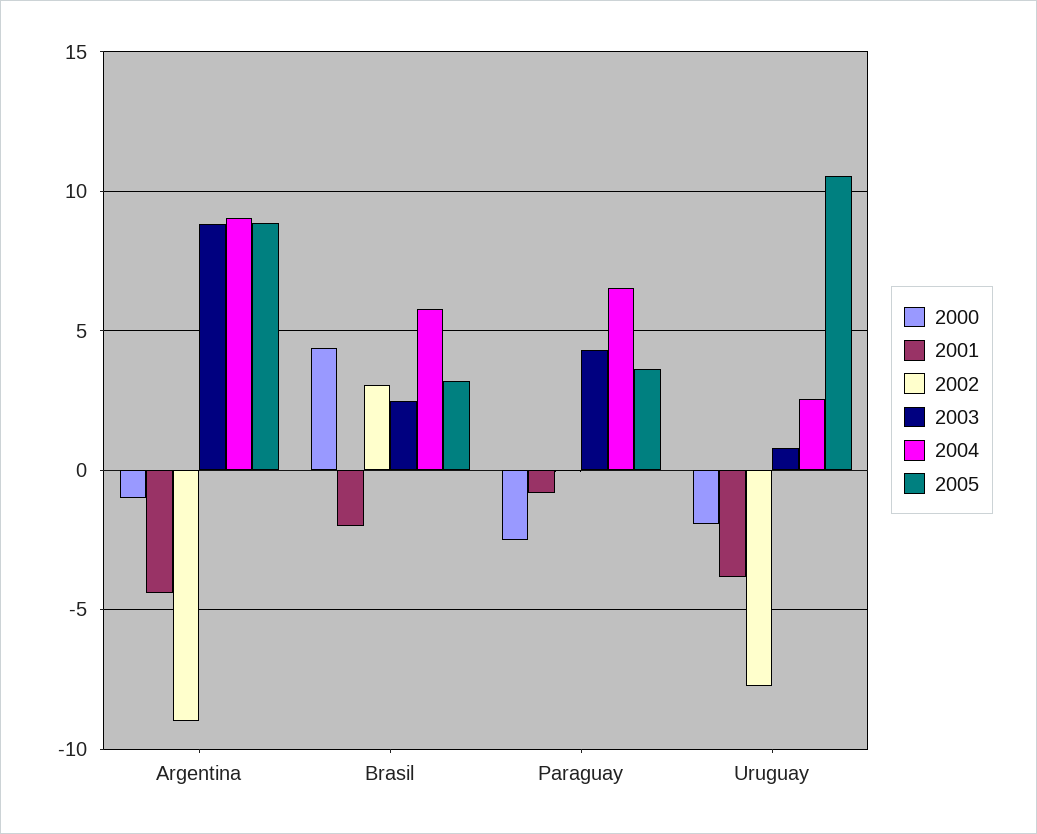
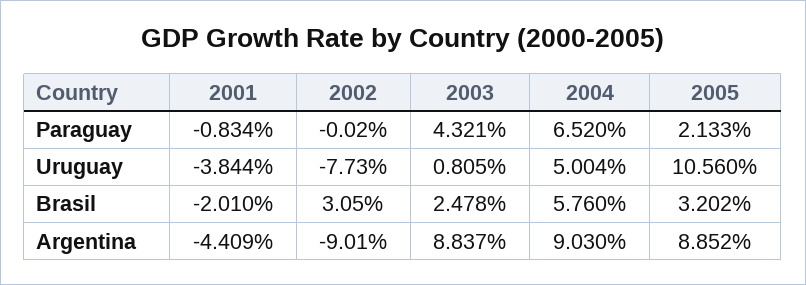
2000, Argentina: -1 -> none
2000, Brasil: 4.5 -> none
2000, Paraguay: -2.5 -> none
2005, Paraguay: 3.5 -> 2.133
2000, Uruguay: -2 -> none
2004, Uruguay: 2.5 -> 5.004

